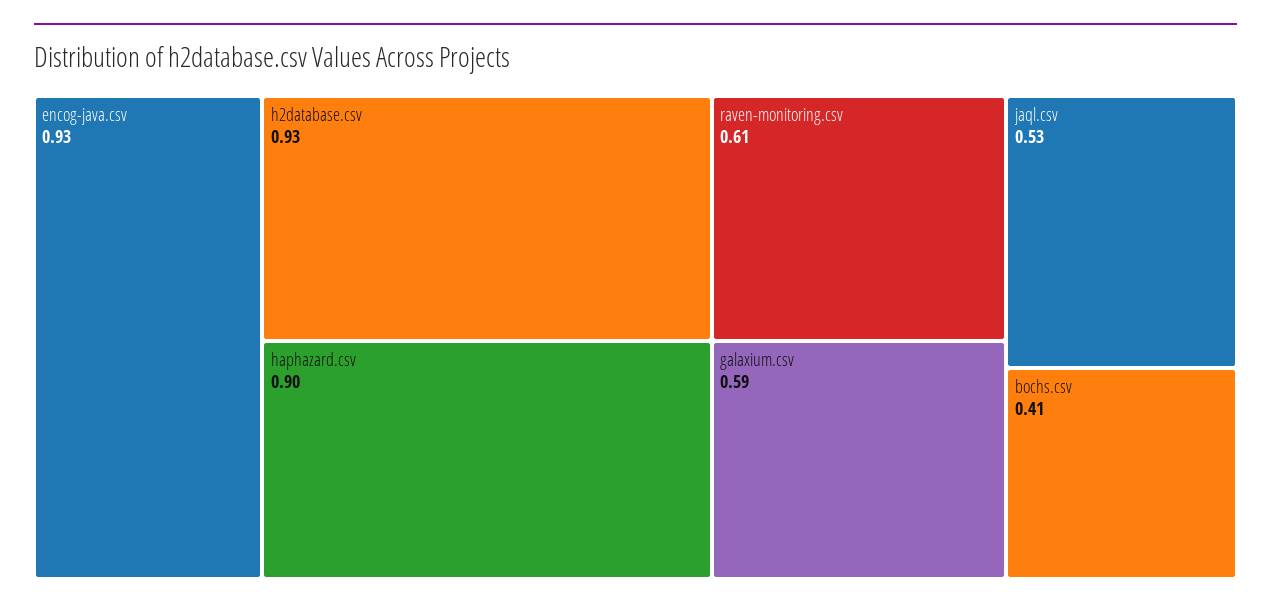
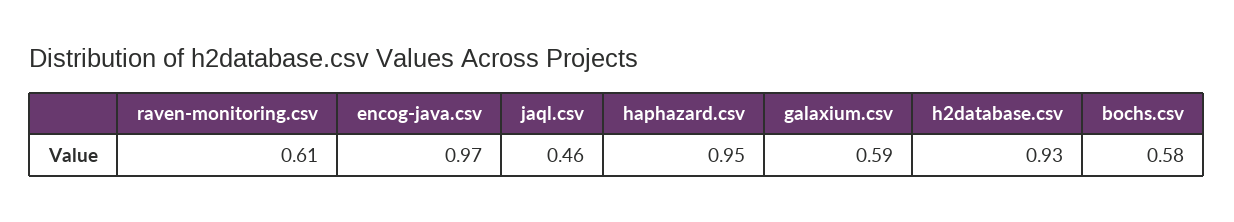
encog-java.csv: 0.93 -> 0.97
haphazard.csv: 0.9 -> 0.95
jaql.csv: 0.53 -> 0.46
bochs.csv: 0.41 -> 0.58

